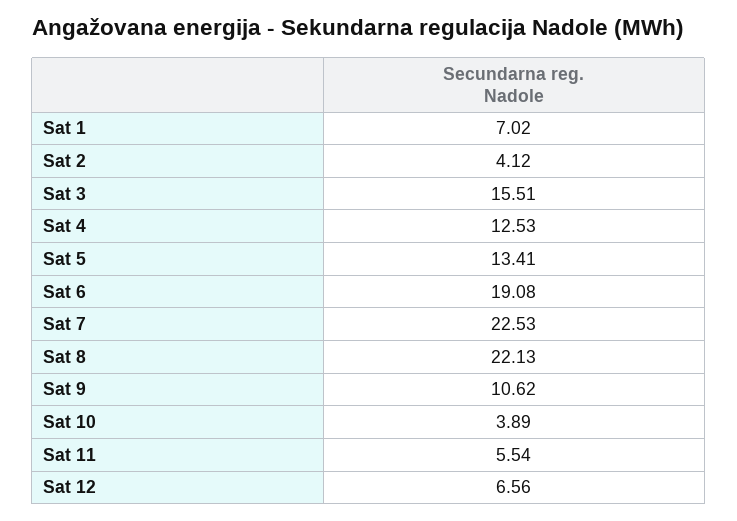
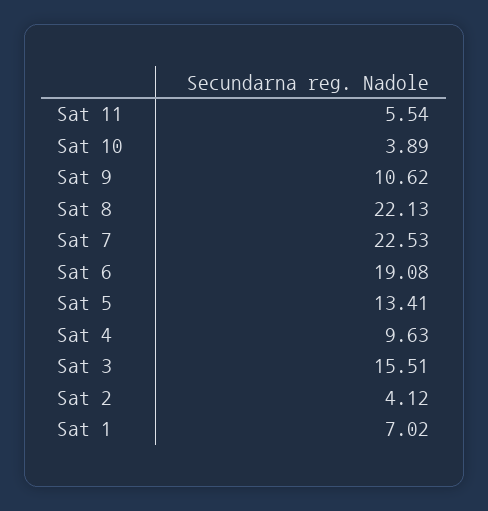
Sat 4: 12.53 -> 9.63
Sat 12: 6.56 -> none

